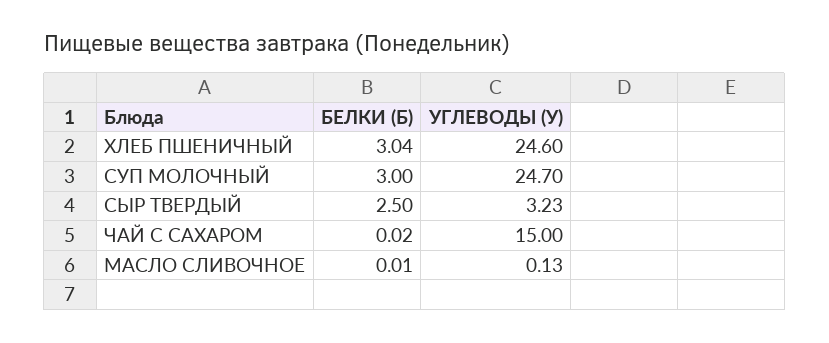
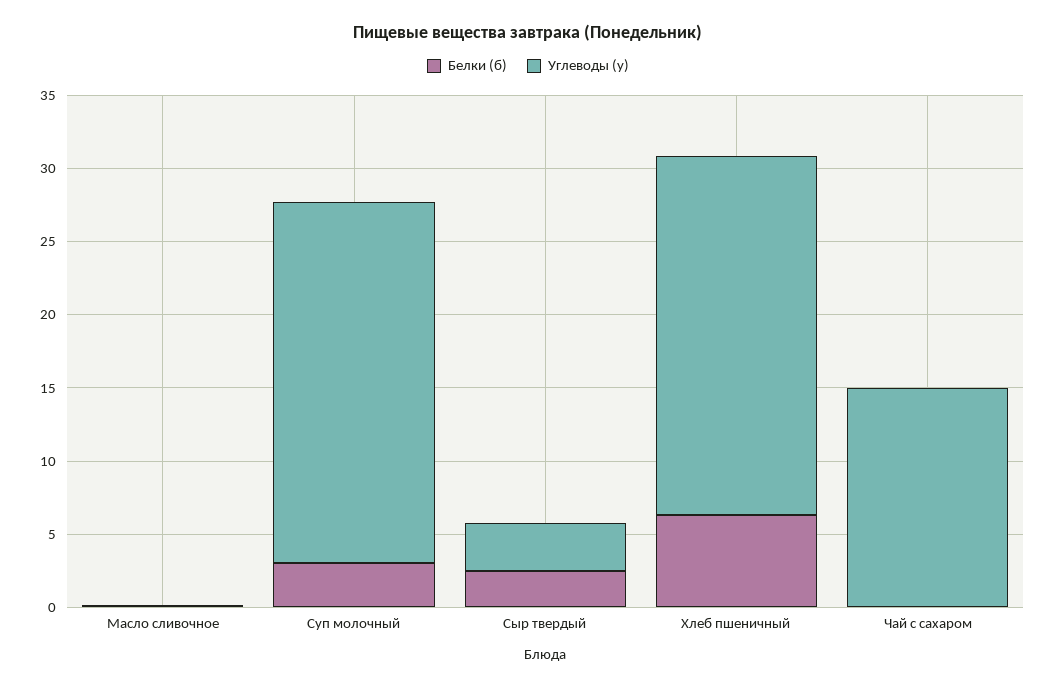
БЕЛКИ (Б), ХЛЕБ ПШЕНИЧНЫЙ: 3.04 -> 6

